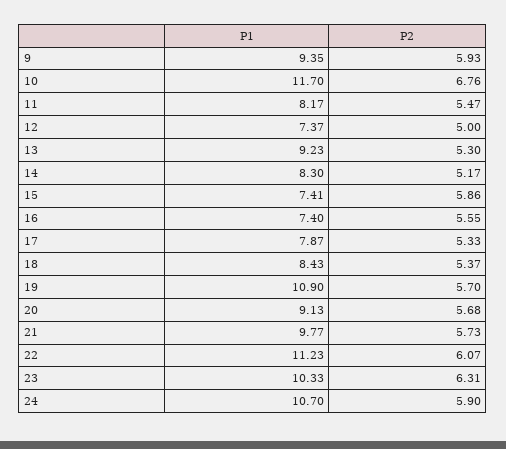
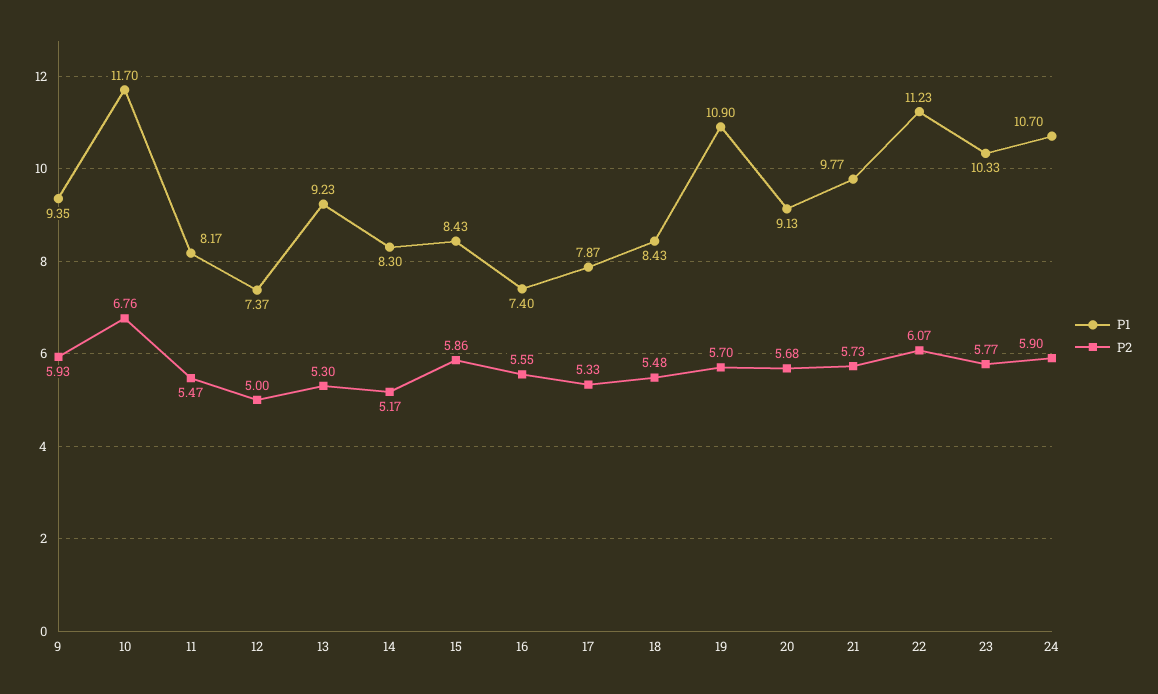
P1, 15: 7.41 -> 8.43
P2, 18: 5.37 -> 5.48
P2, 23: 6.31 -> 5.77

